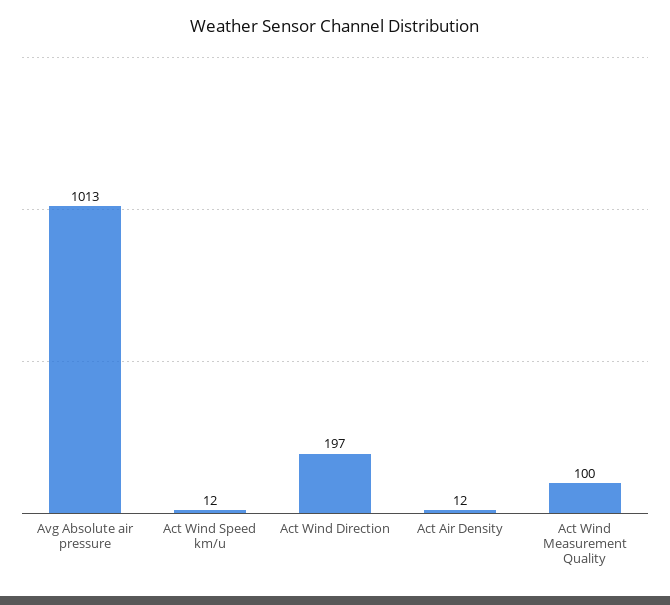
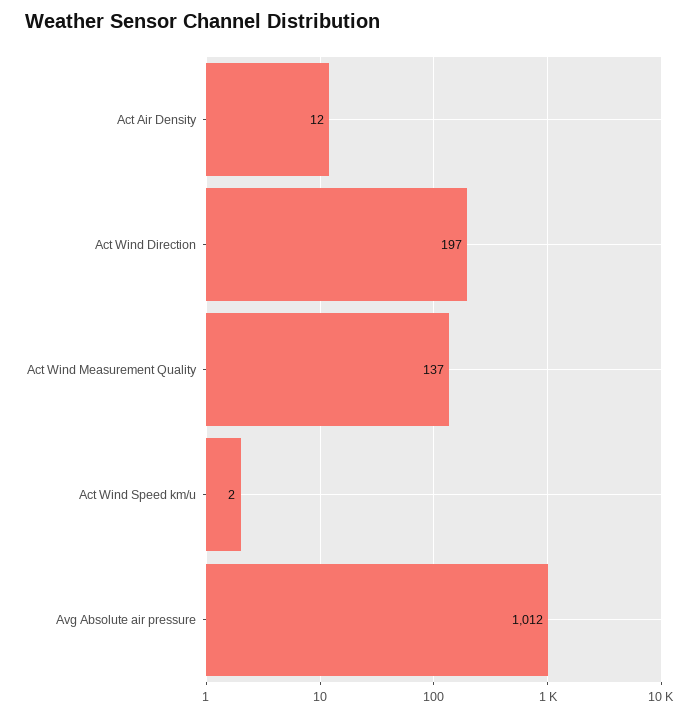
Avg Absolute air pressure: 1013 -> 1012
Act Wind Speed km/u: 12 -> 2
Act Wind Measurement Quality: 100 -> 137

